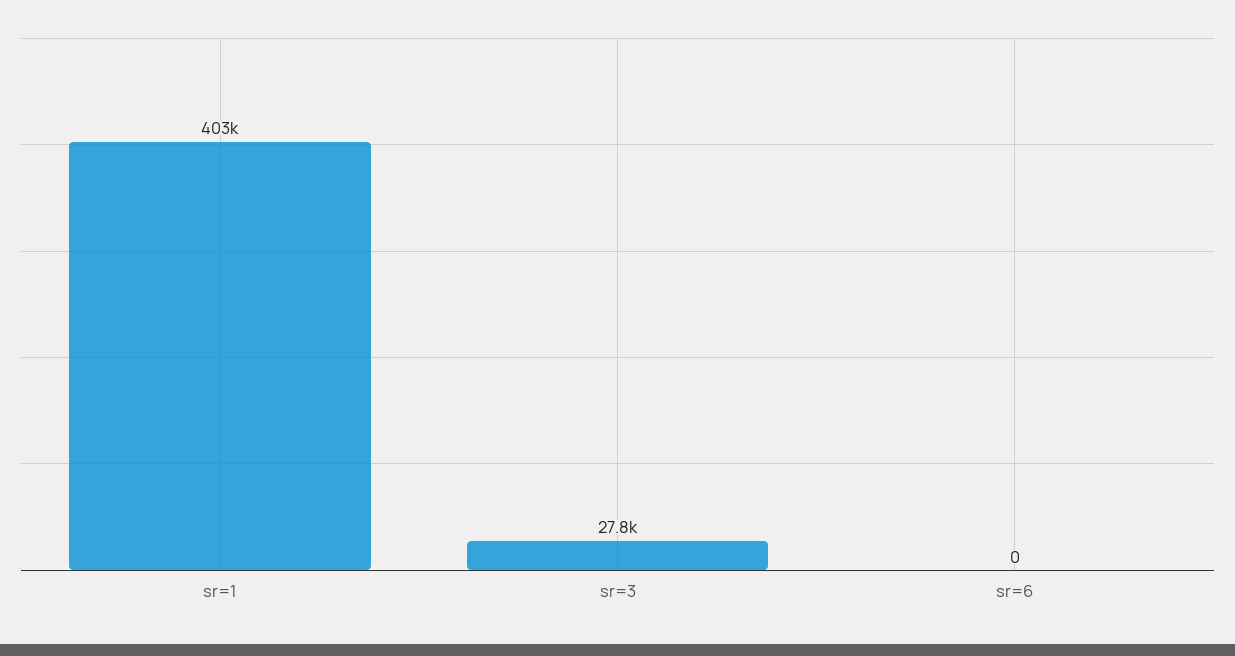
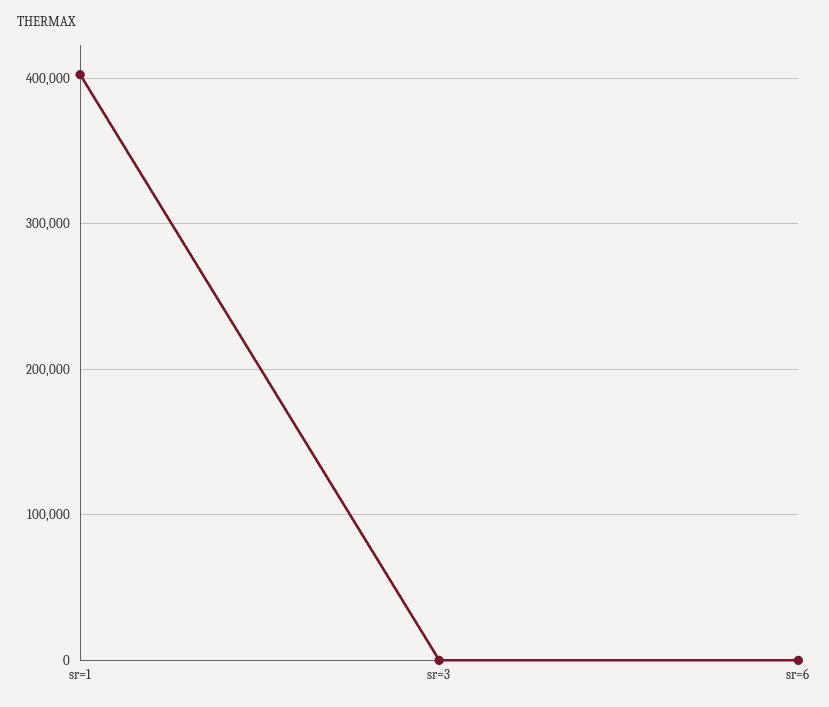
sr=3: 27800 -> 0

